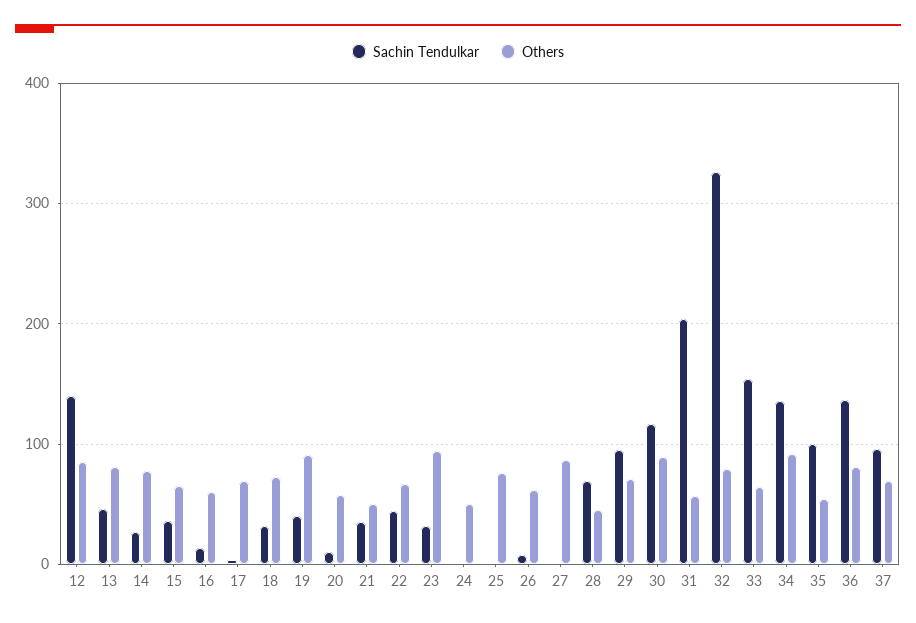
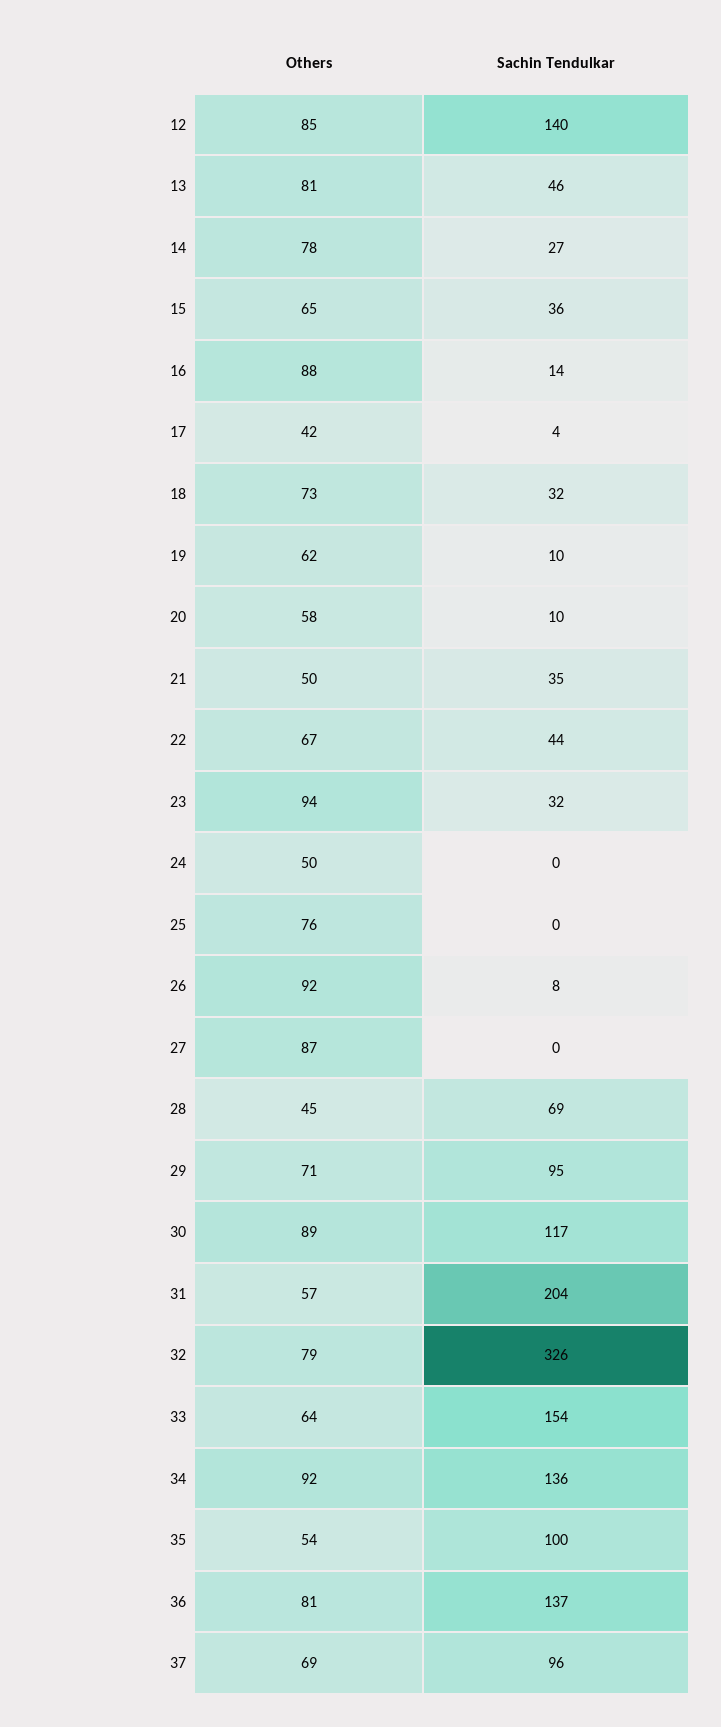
Others, 16: 60 -> 88
Others, 17: 70 -> 42
Sachin Tendulkar, 19: 40 -> 10
Others, 19: 90 -> 62
Others, 26: 60 -> 92

